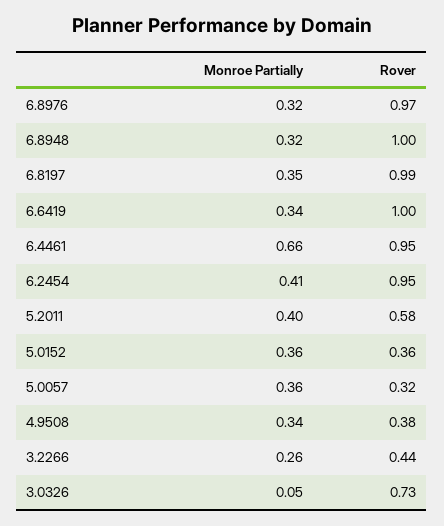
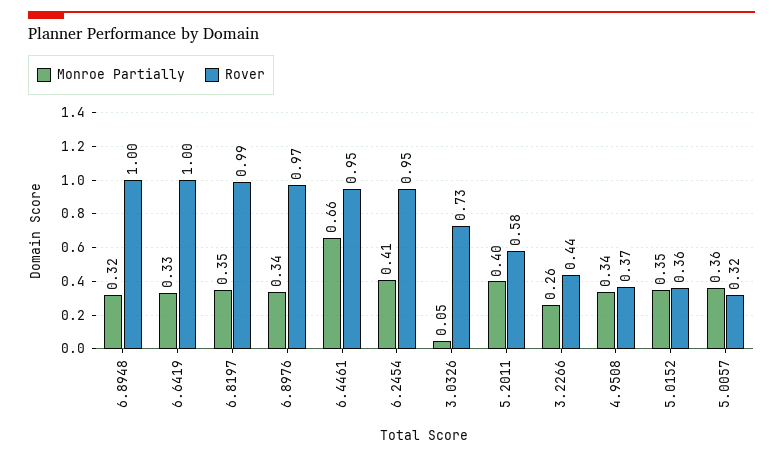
Monroe Partially, 6.8976: 0.32 -> 0.34
Monroe Partially, 6.6419: 0.34 -> 0.33
Monroe Partially, 5.0152: 0.36 -> 0.35
Rover, 4.9508: 0.38 -> 0.37

